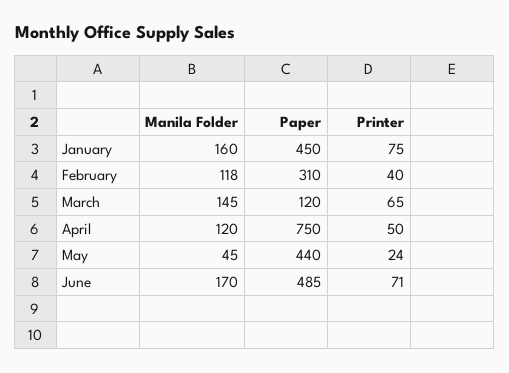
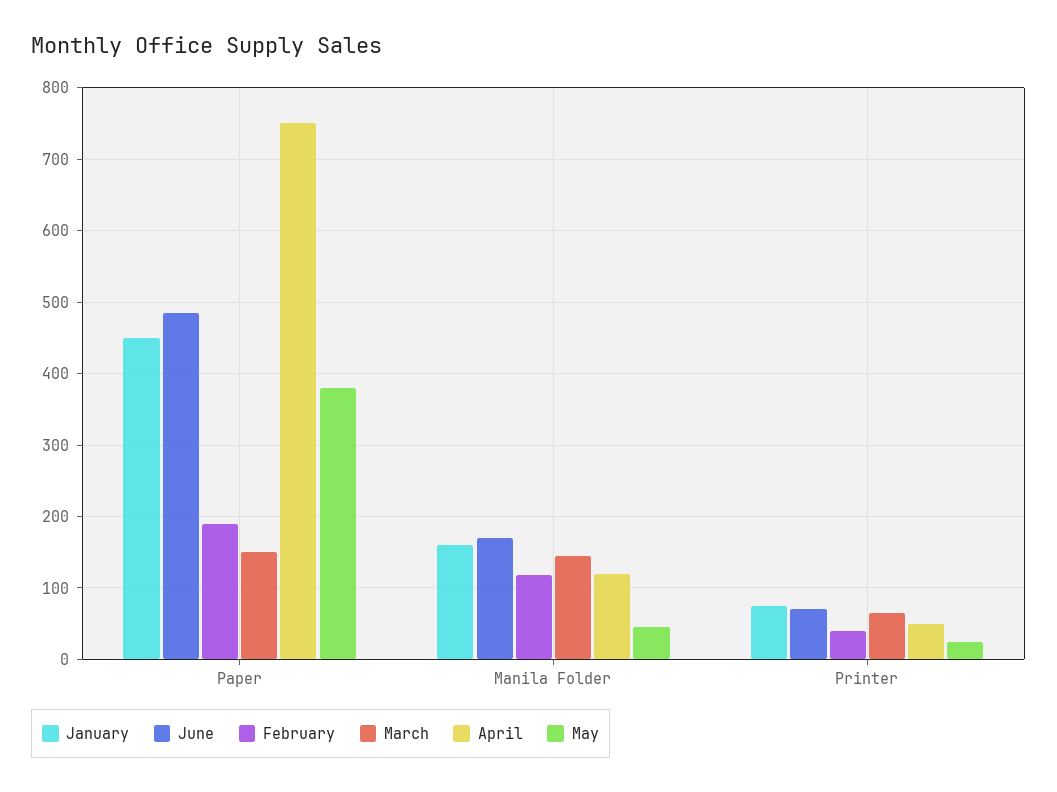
February, Paper: 310 -> 190
March, Paper: 120 -> 150
May, Paper: 440 -> 380

